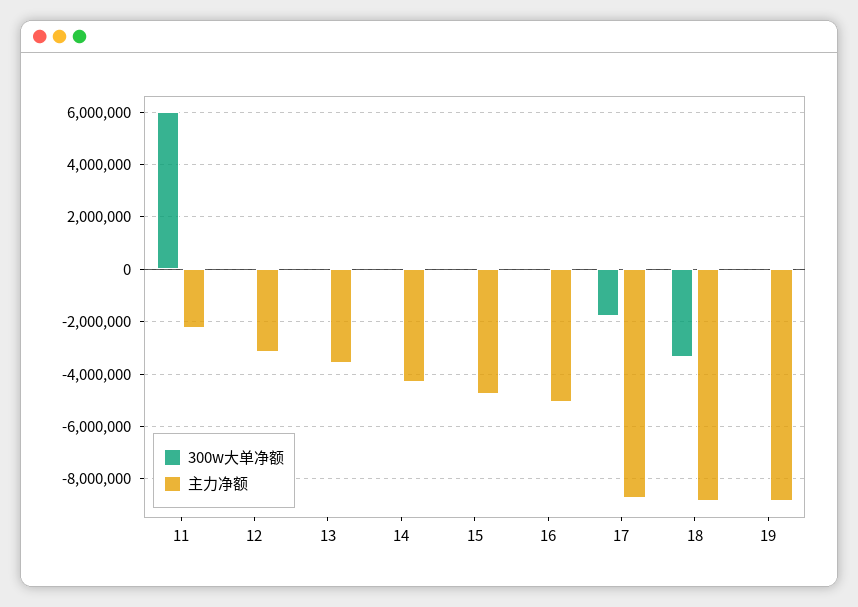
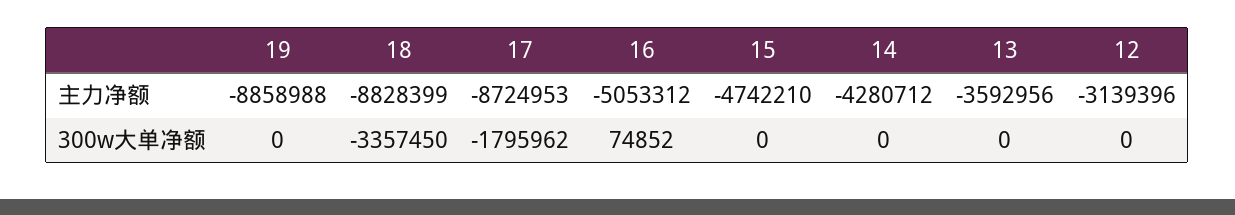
300w大单净额, 11: 6000000 -> none
主力净额, 11: -2250000 -> none

